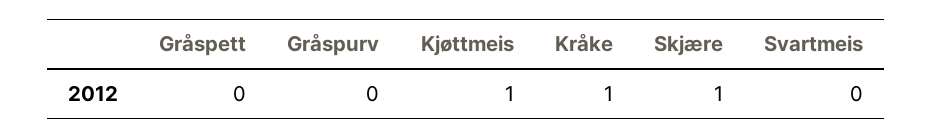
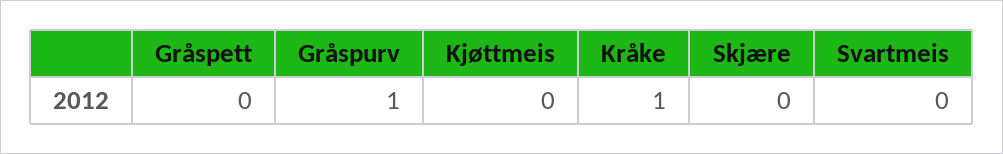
Gråspurv: 0 -> 1
Kjøttmeis: 1 -> 0
Skjære: 1 -> 0

